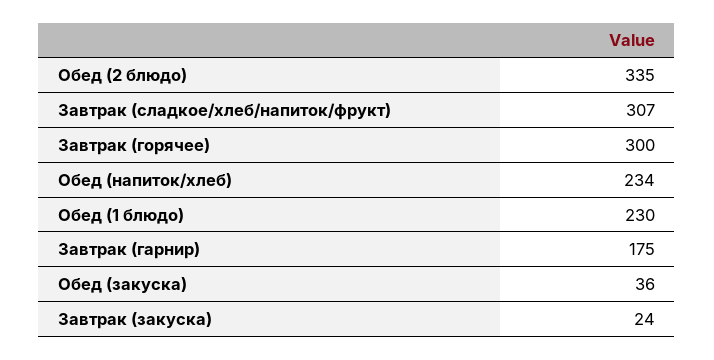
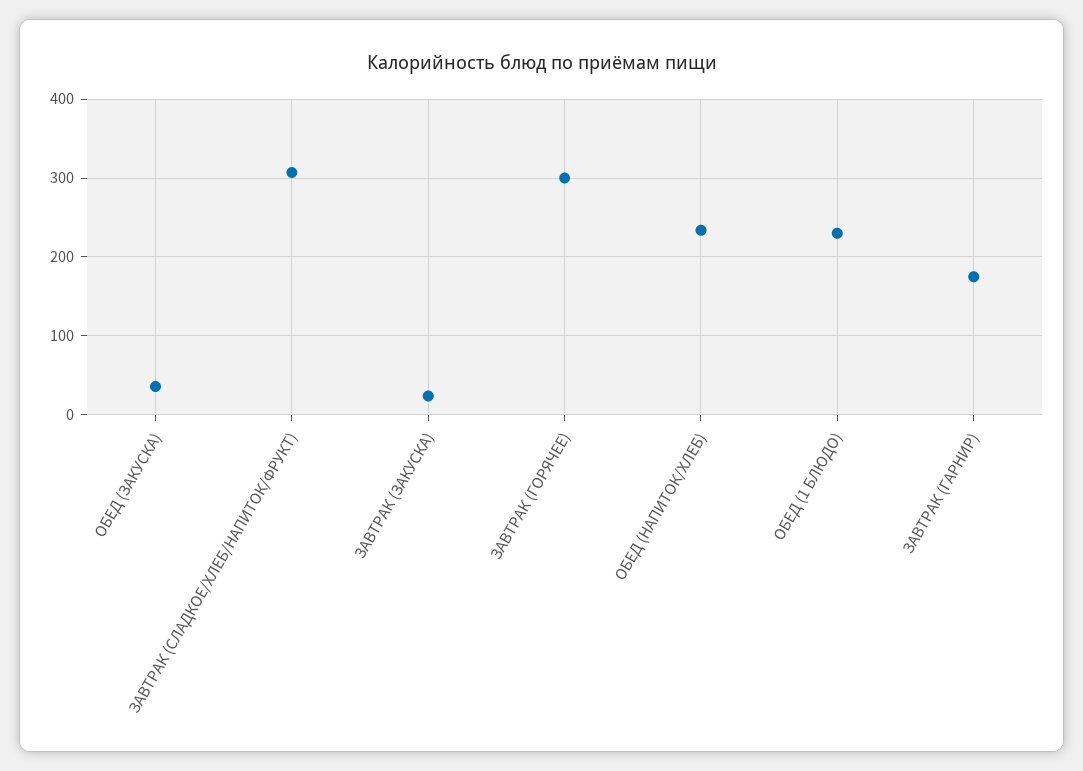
Обед (2 блюдо): 335 -> none

